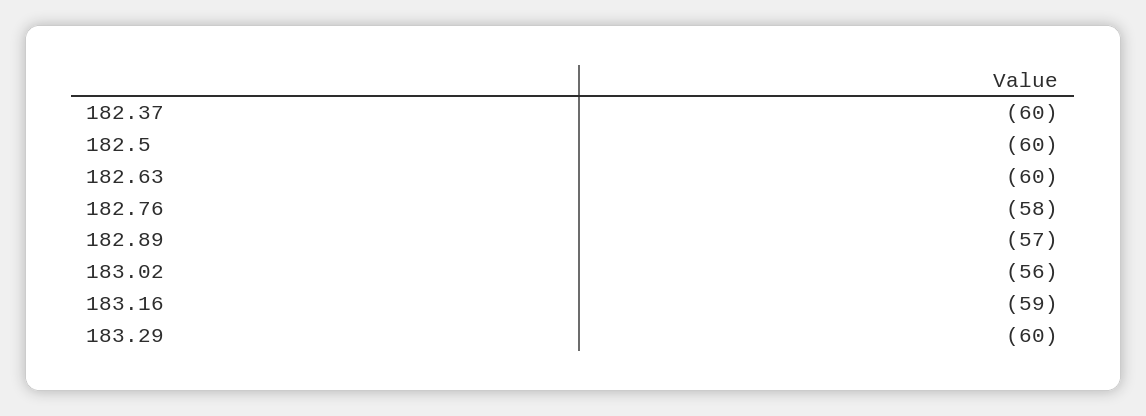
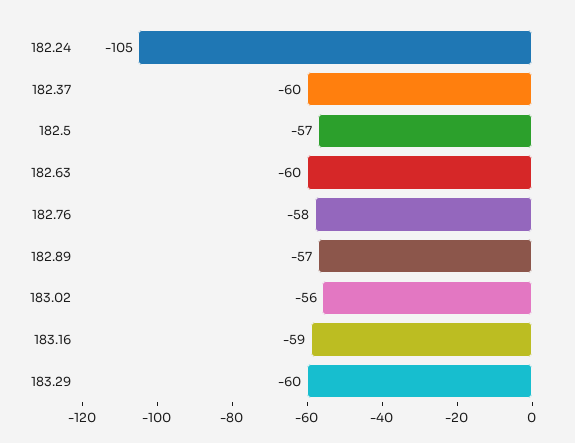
182.5: -60 -> -57
182.24: none -> -105

